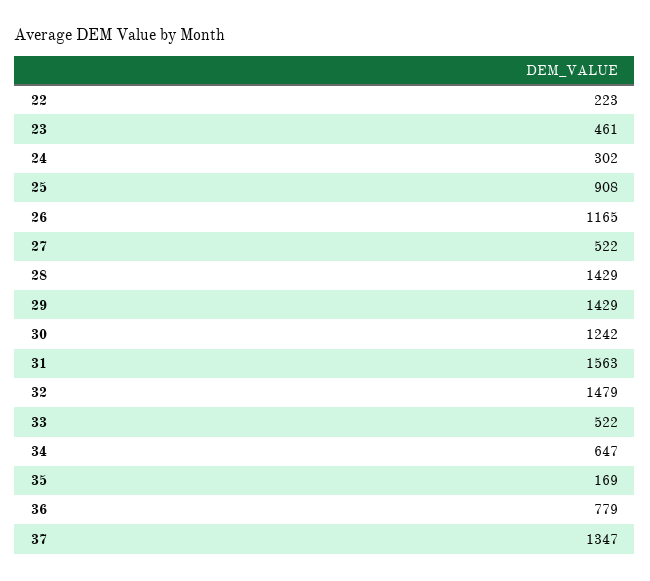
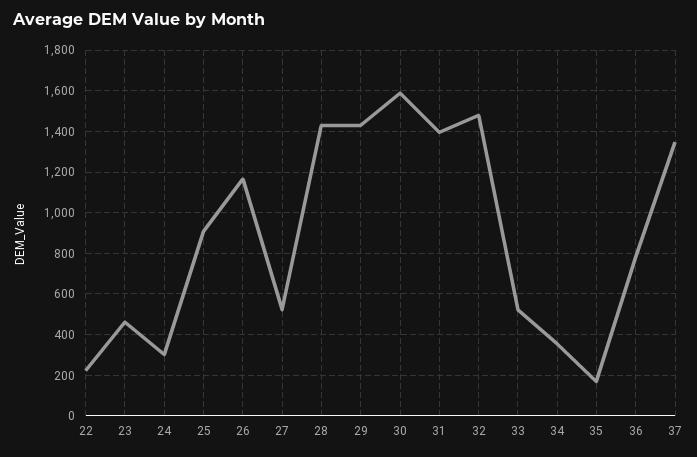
30: 1242 -> 1600
31: 1563 -> 1400
34: 647 -> 350

